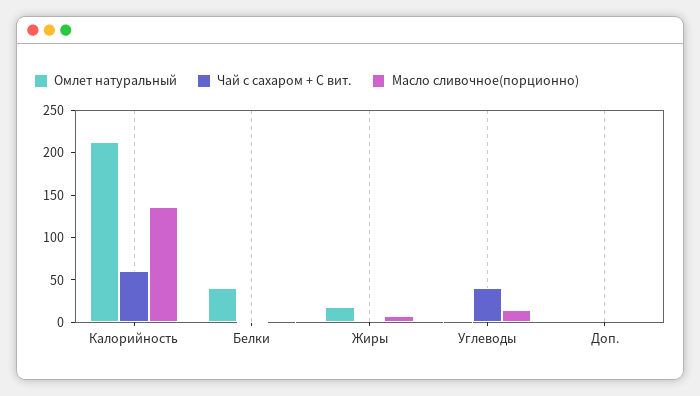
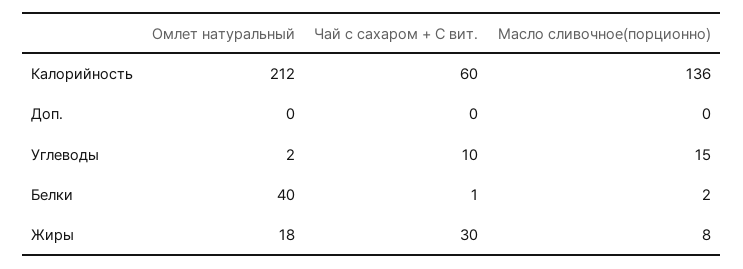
Чай с сахаром + С вит., Жиры: 0 -> 30
Чай с сахаром + С вит., Углеводы: 40 -> 10

